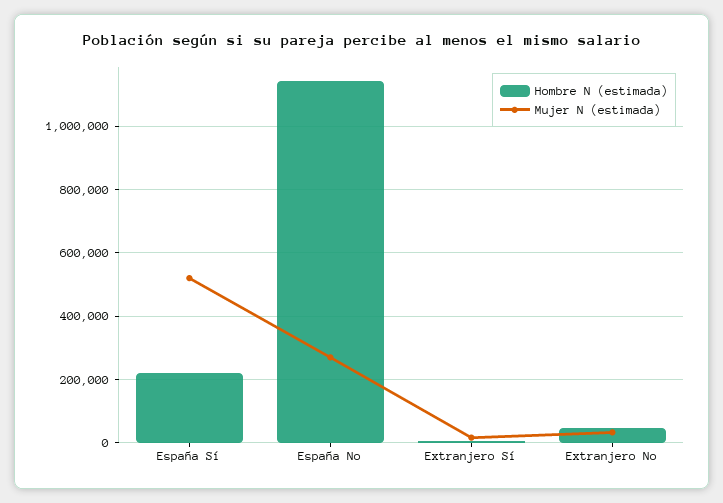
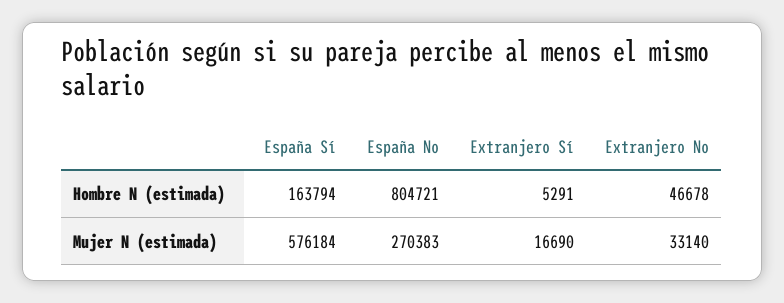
Hombre N (estimada), España Sí: 220000 -> 163794
Mujer N (estimada), España Sí: 520000 -> 576184
Hombre N (estimada), España No: 1140000 -> 804721

